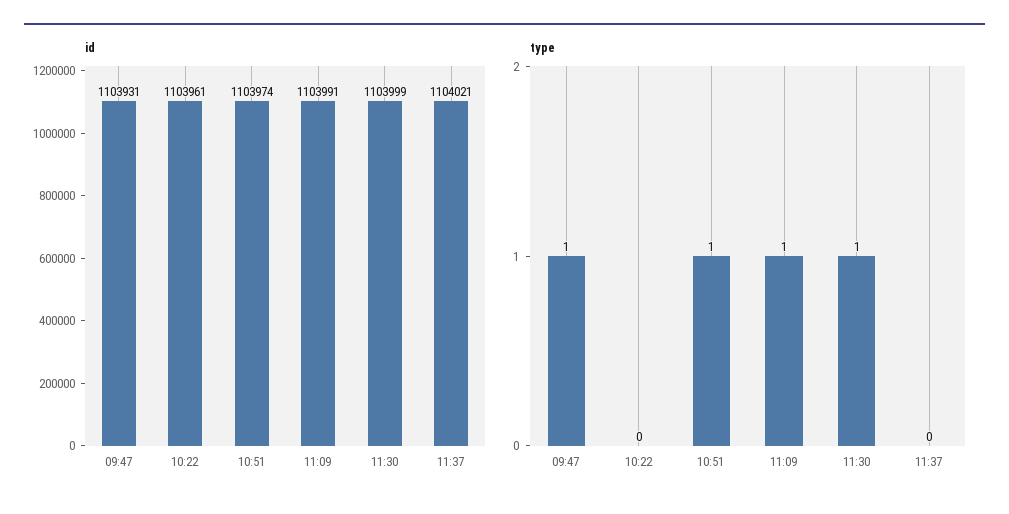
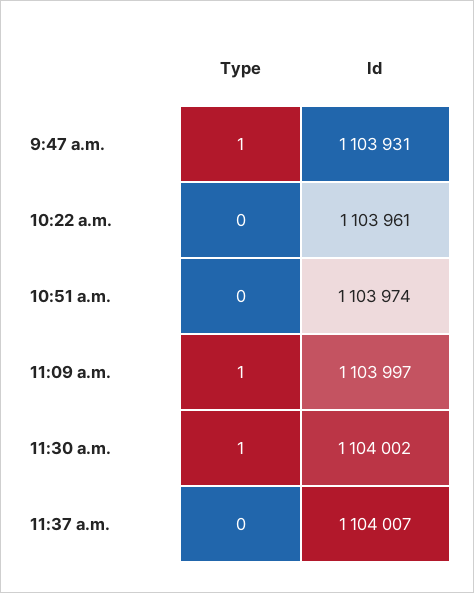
id, 11:09: 1103991 -> 1103997
id, 11:30: 1103999 -> 1104002
id, 11:37: 1104021 -> 1104007
type, 10:51: 1 -> 0

